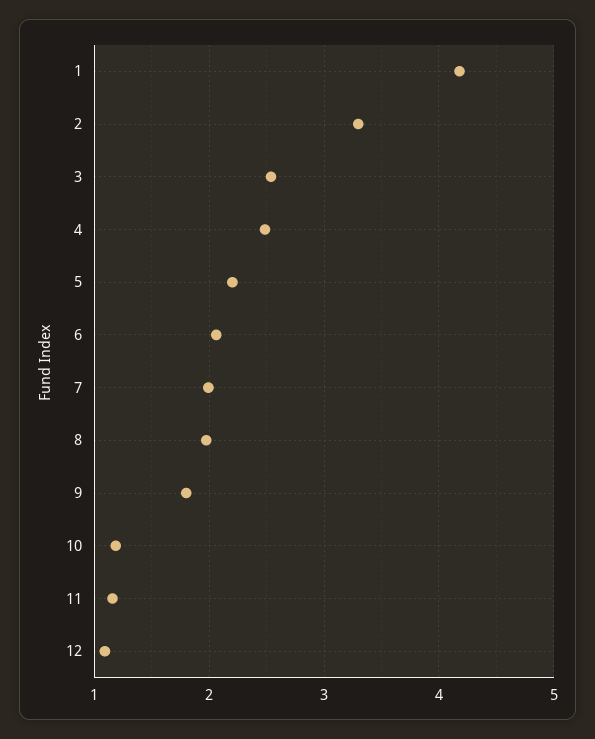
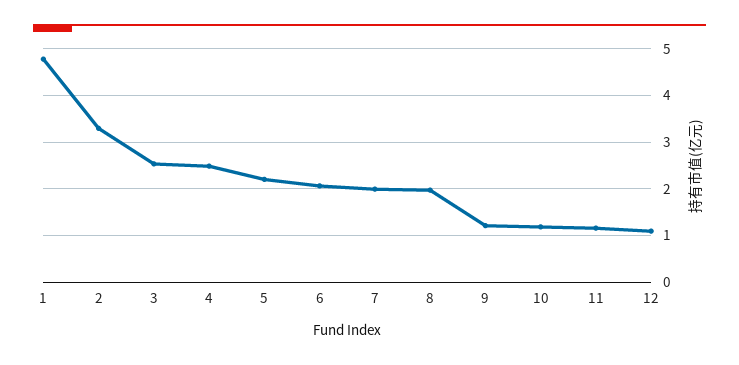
1: 4.2 -> 4.8
9: 1.8 -> 1.2

